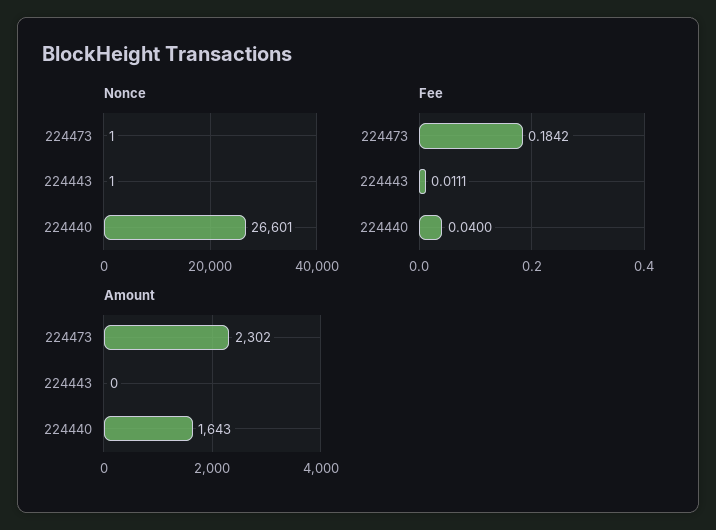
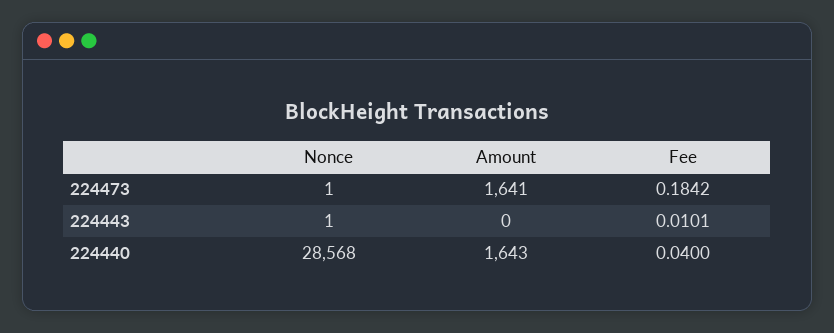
Nonce, 224440: 26601 -> 28568
Fee, 224443: 0.0111 -> 0.0101
Amount, 224473: 2302 -> 1641

